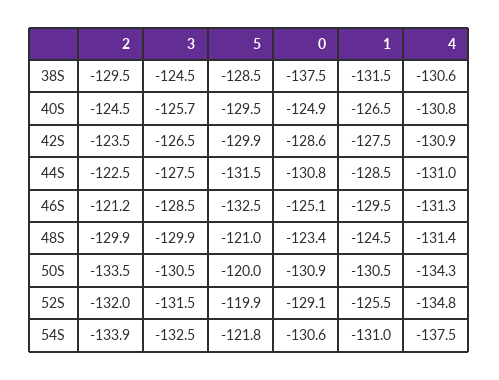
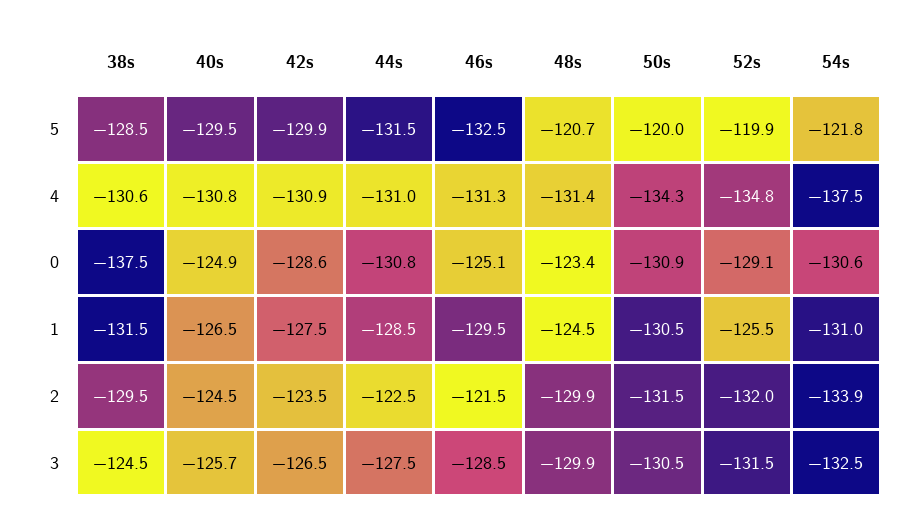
2, 46S: -121.2 -> -121.5
5, 48S: -121 -> -120.7
2, 50S: -133.5 -> -131.5

